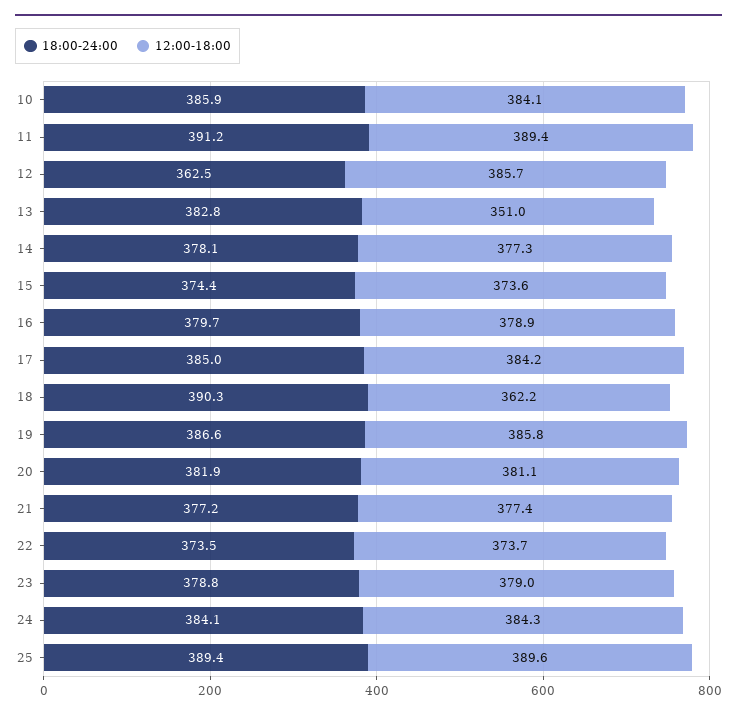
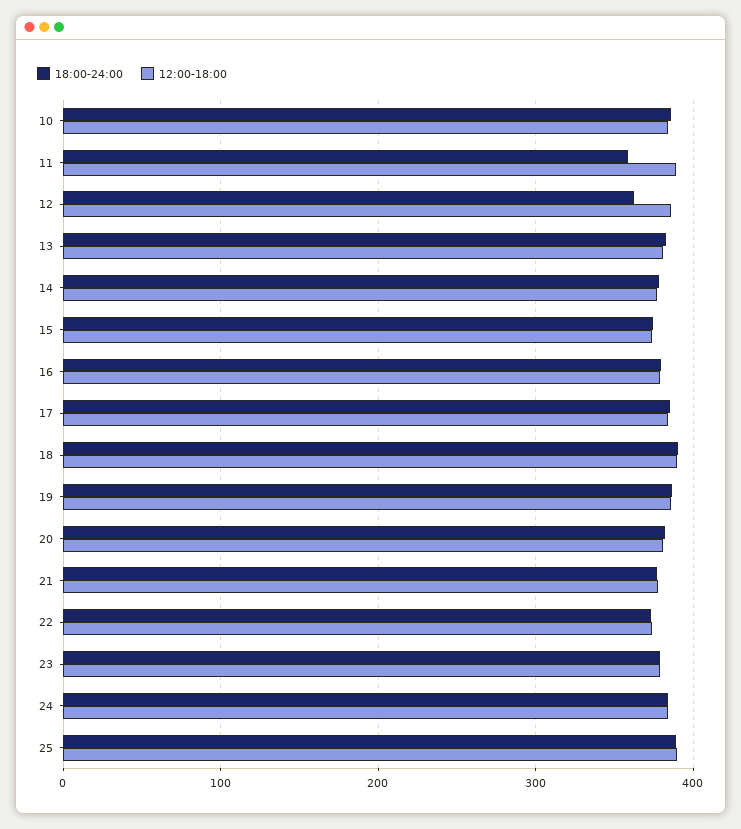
18:00-24:00, 11: 391.2 -> 360
12:00-18:00, 13: 351 -> 380
12:00-18:00, 18: 362.2 -> 390

